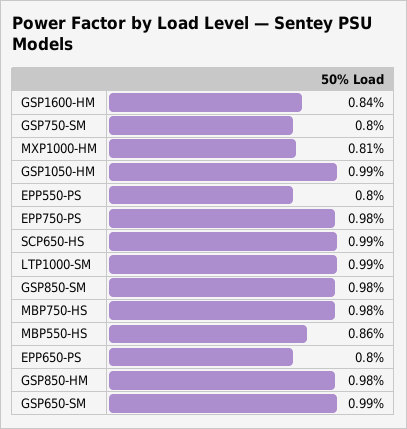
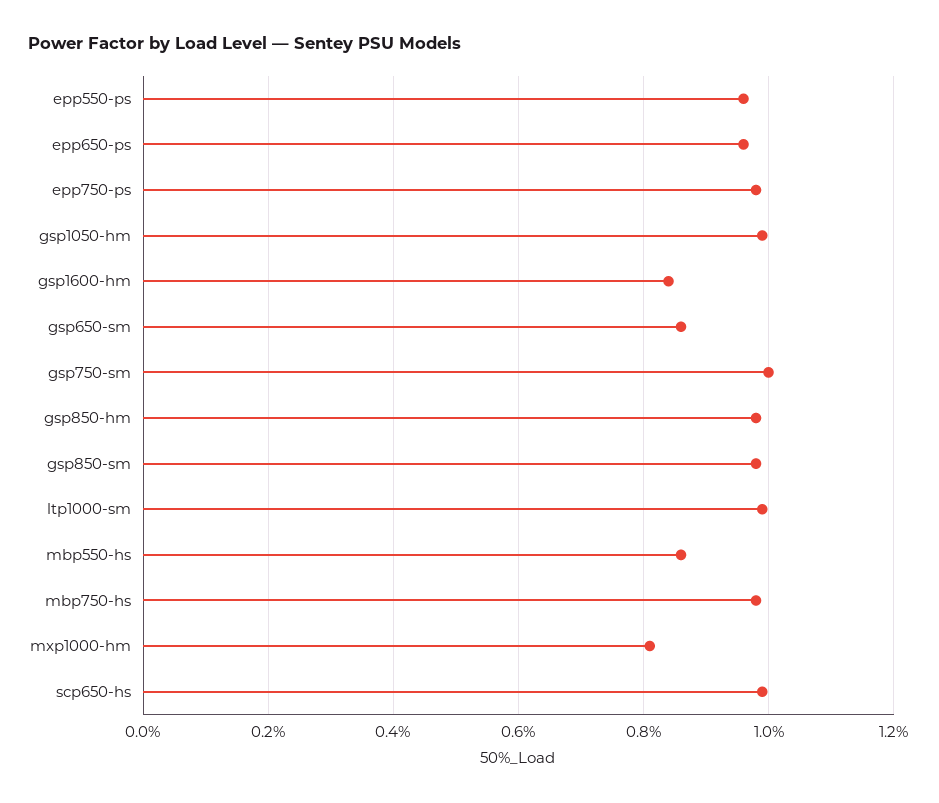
GSP750-SM: 0.8 -> 1
EPP550-PS: 0.8 -> 0.95
EPP650-PS: 0.8 -> 0.95
GSP650-SM: 0.99 -> 0.85

